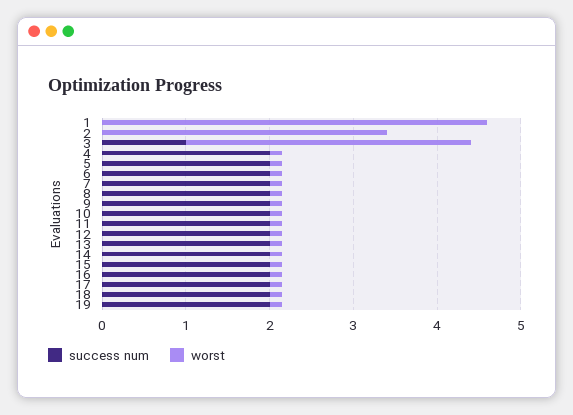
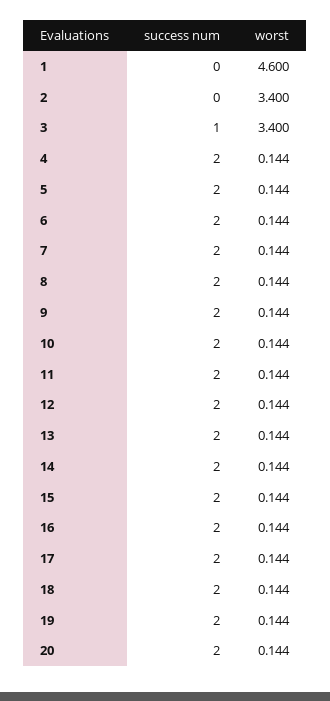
success num, 20: none -> 2
worst, 20: none -> 0.144

